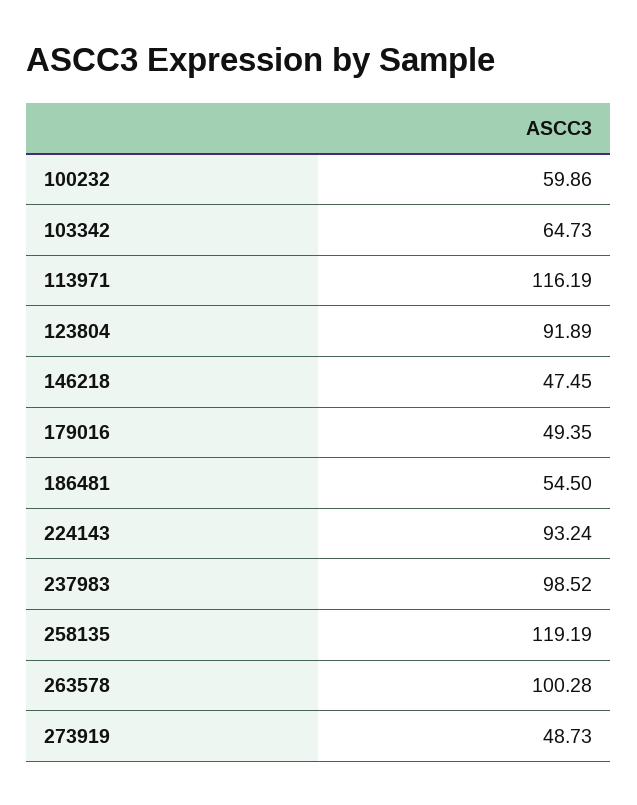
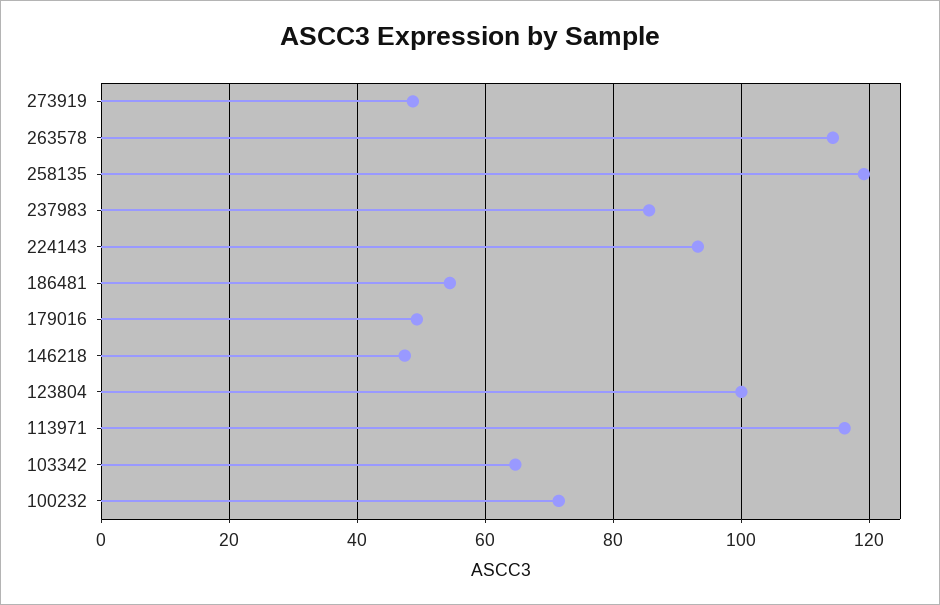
100232: 59.86 -> 72
123804: 91.89 -> 100
237983: 98.52 -> 86
263578: 100.28 -> 114

